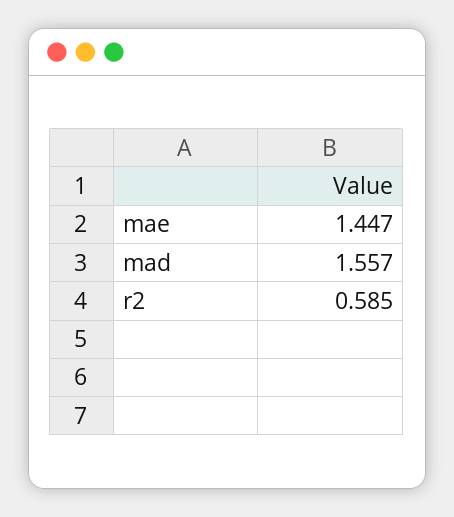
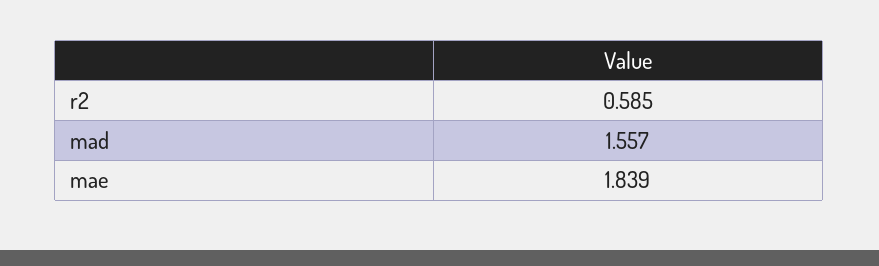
mae: 1.447 -> 1.839

